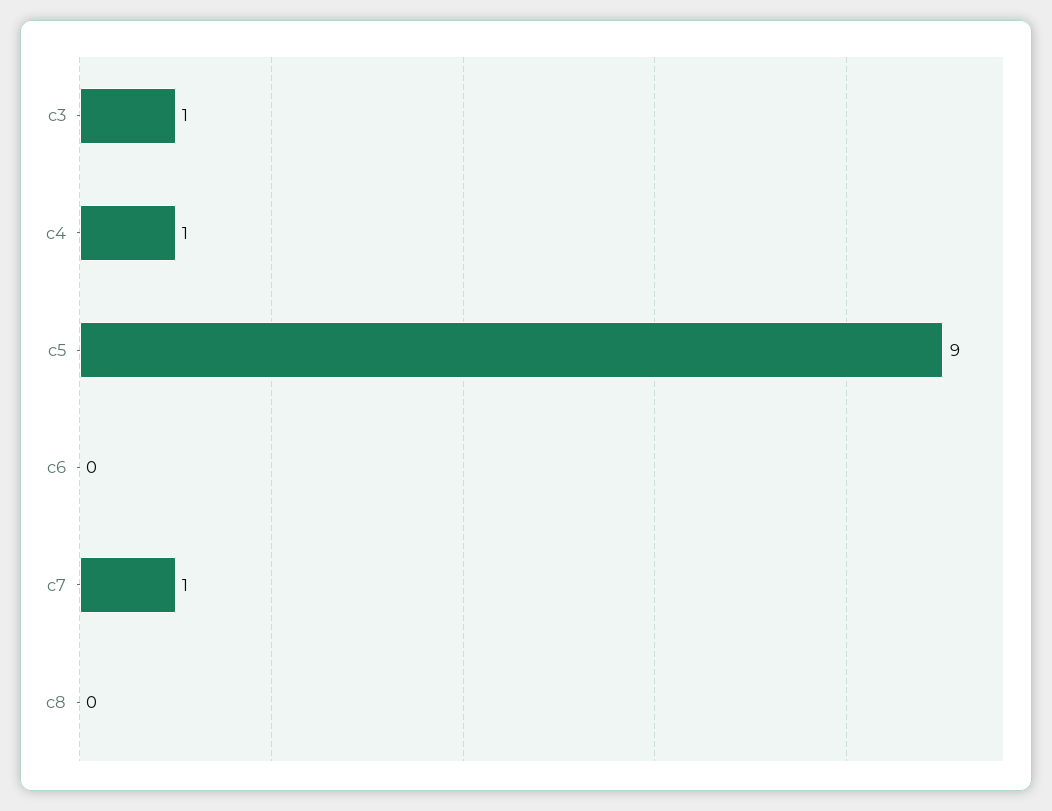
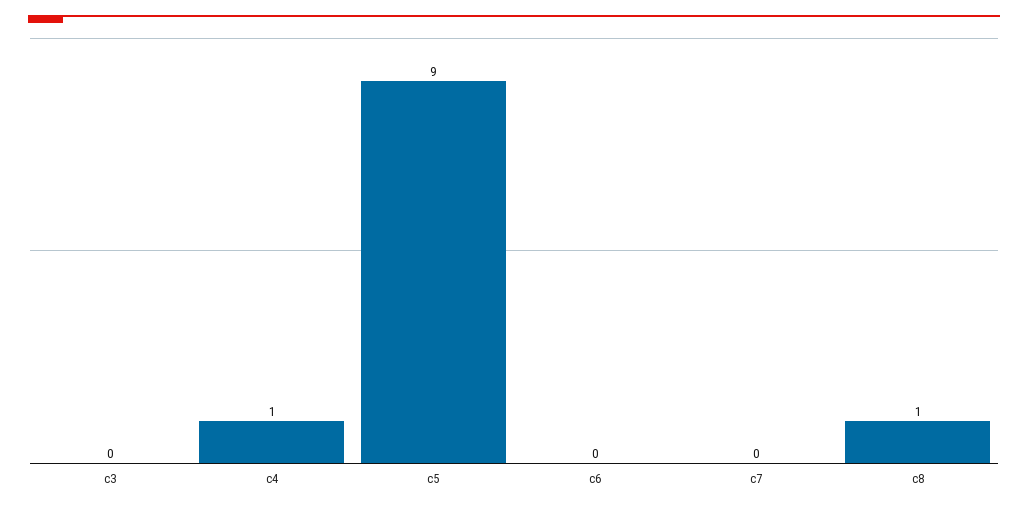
c3: 1 -> 0
c7: 1 -> 0
c8: 0 -> 1

